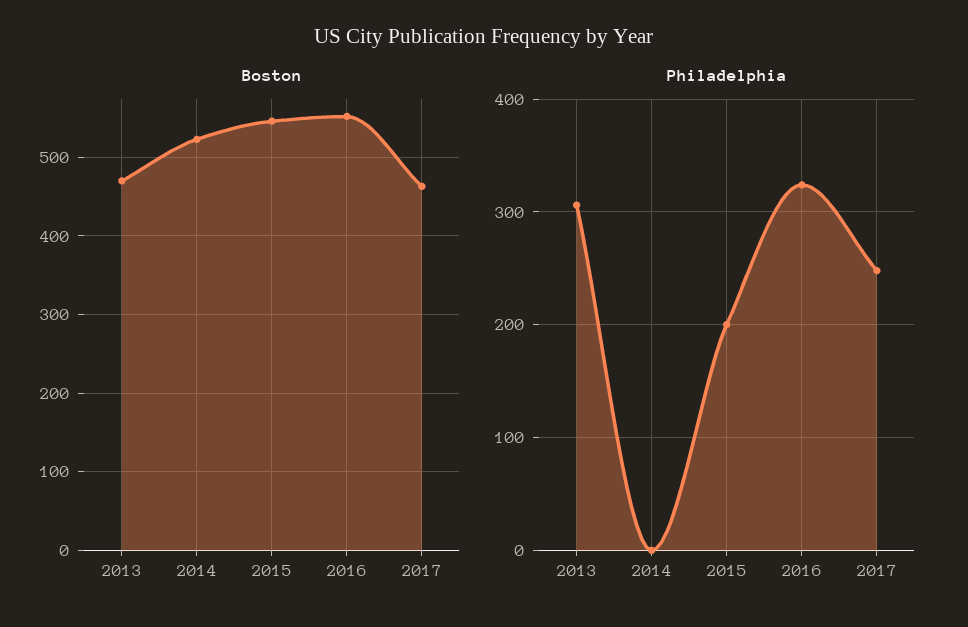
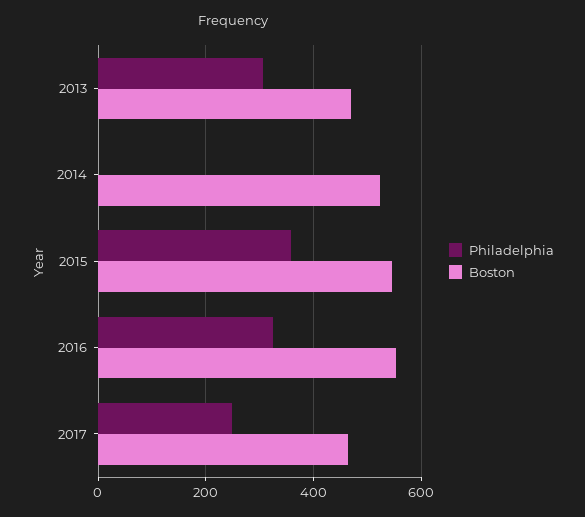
Philadelphia, 2015: 200 -> 360

